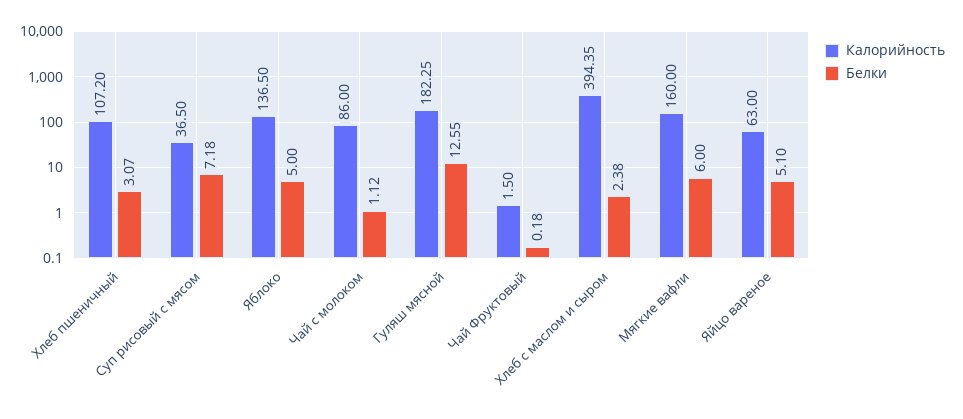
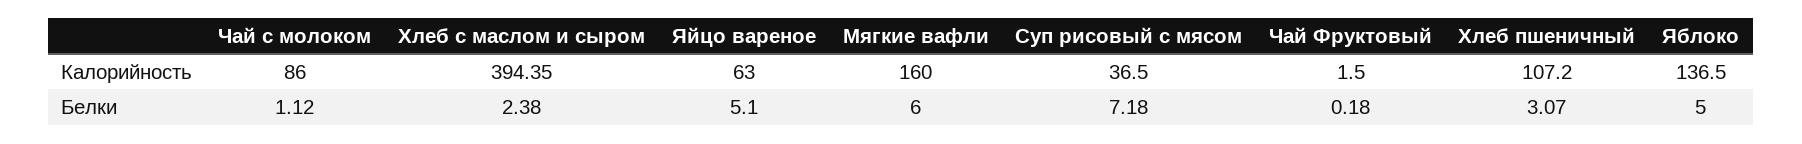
Калорийность, Гуляш мясной: 182.25 -> none
Белки, Гуляш мясной: 12.55 -> none

